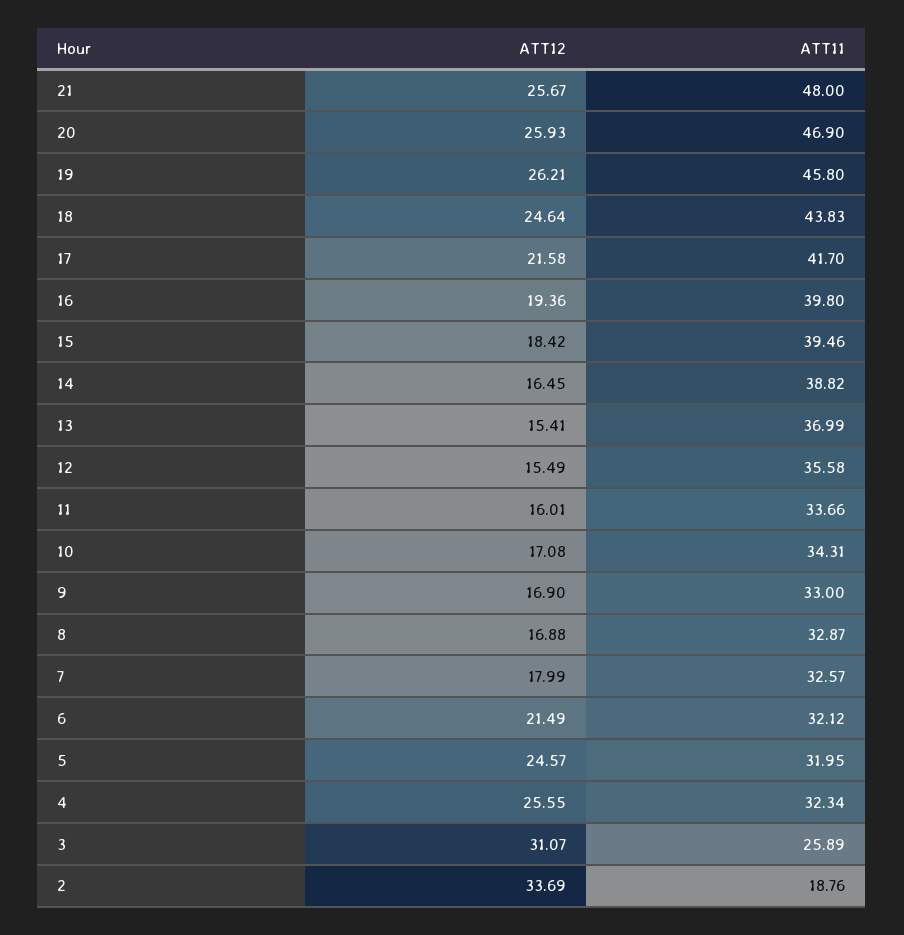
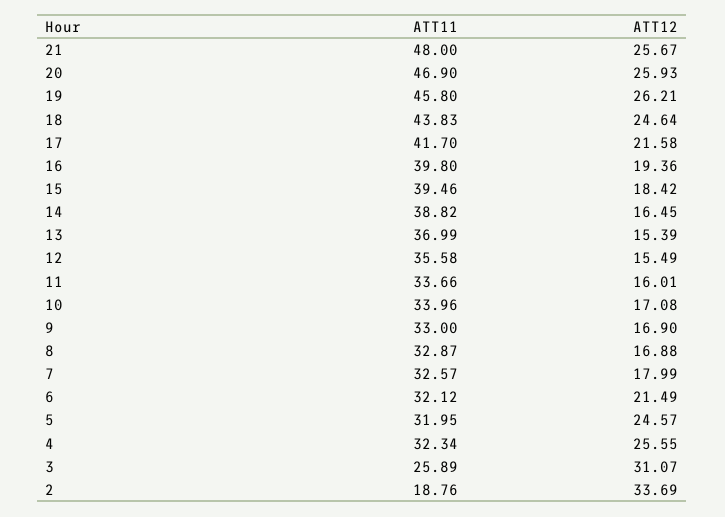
ATT12, 13: 15.41 -> 15.39
ATT11, 10: 34.31 -> 33.96

